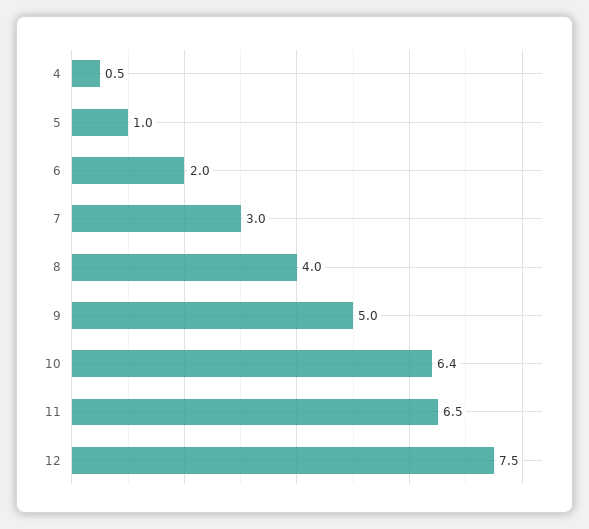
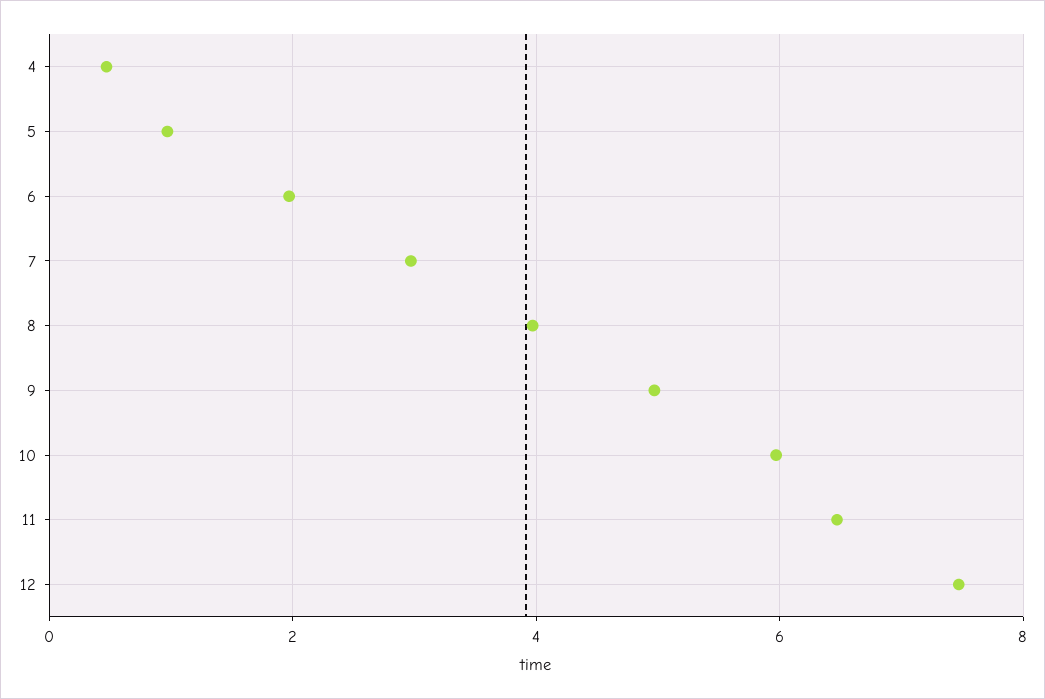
10: 6.4 -> 6

